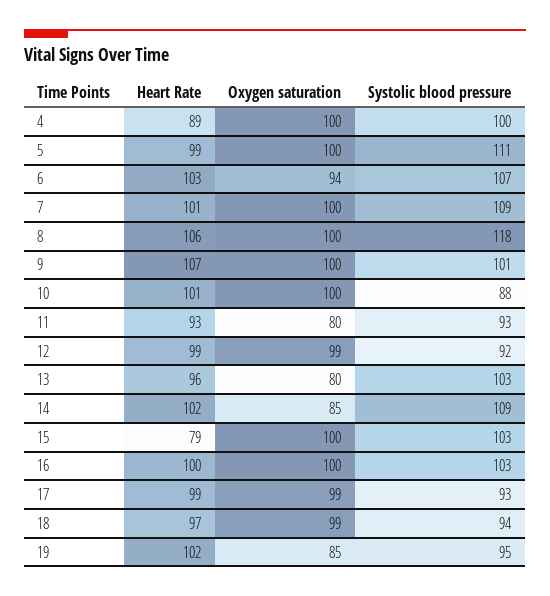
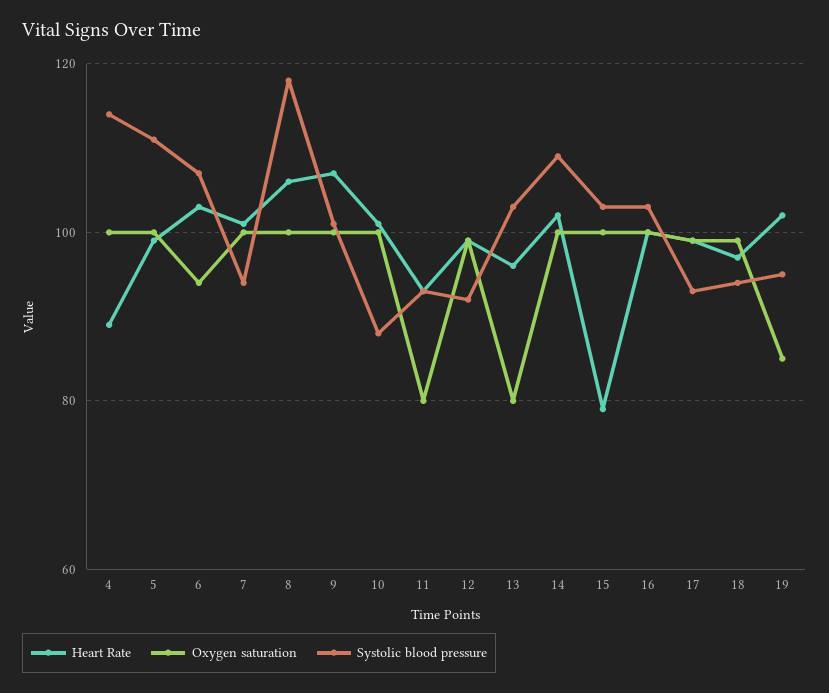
Systolic blood pressure, 4: 100 -> 115
Systolic blood pressure, 7: 109 -> 95
Oxygen saturation, 14: 85 -> 100

